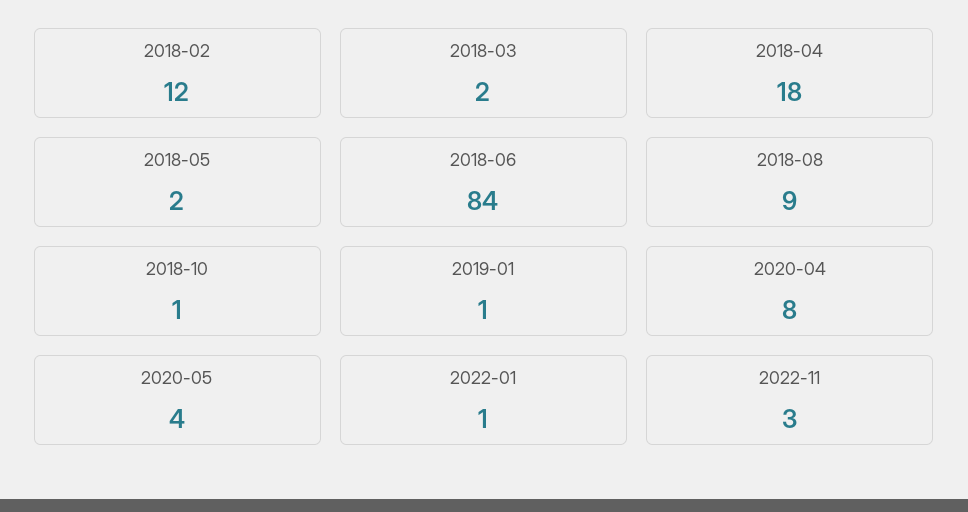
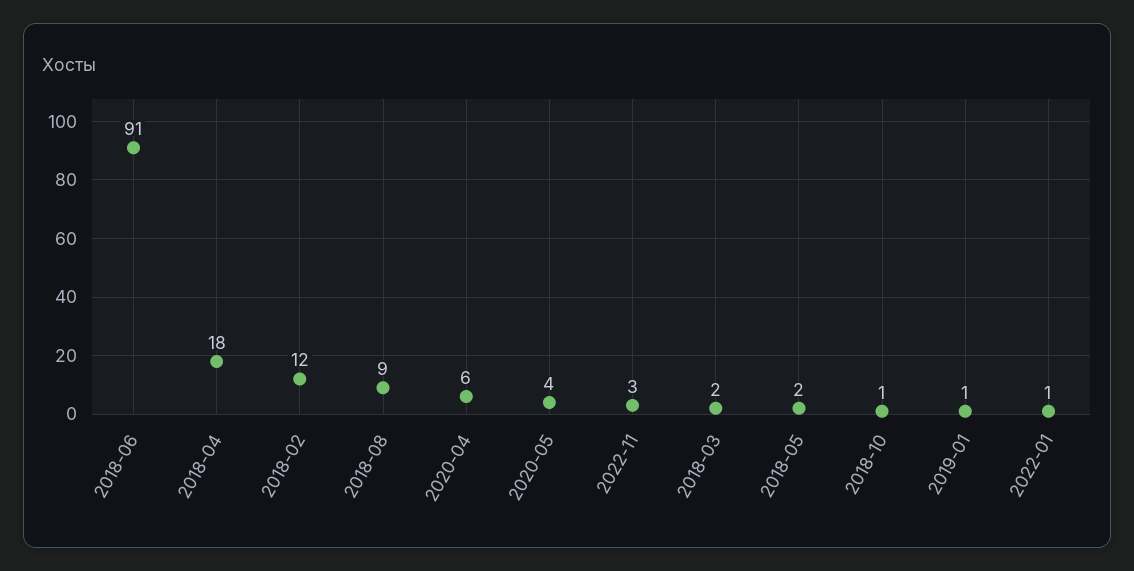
2018-06: 84 -> 91
2020-04: 8 -> 6

